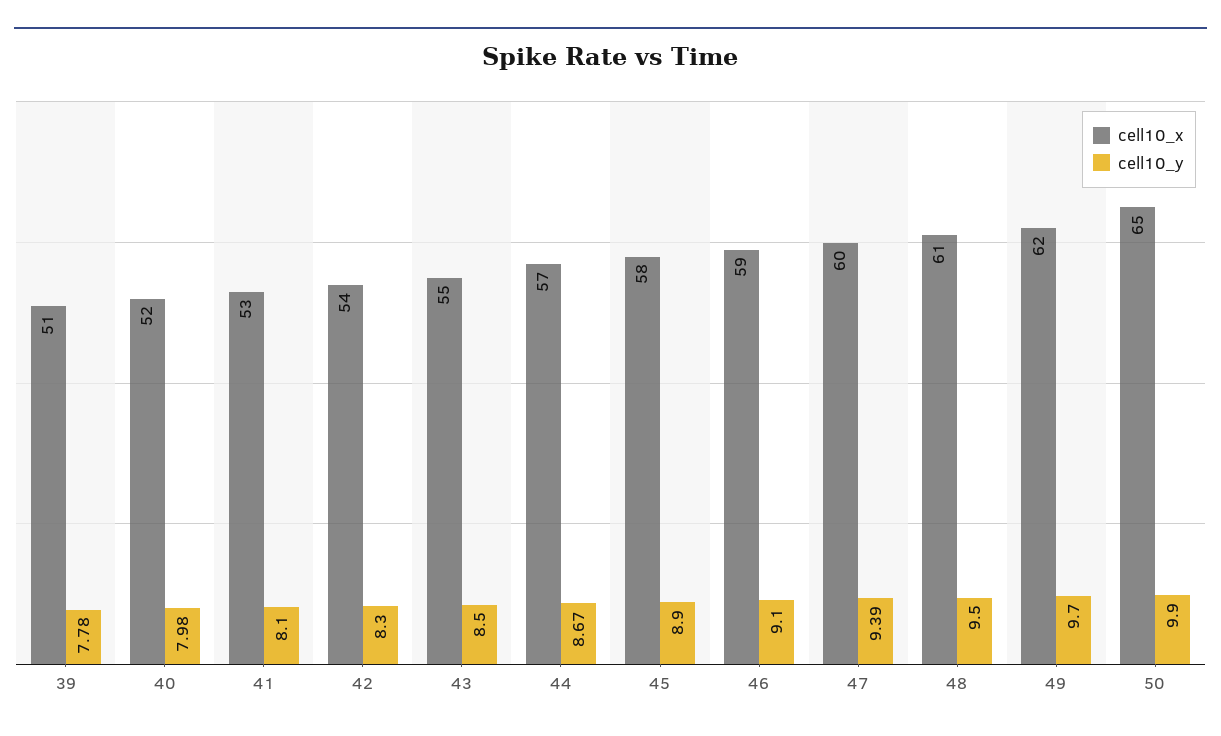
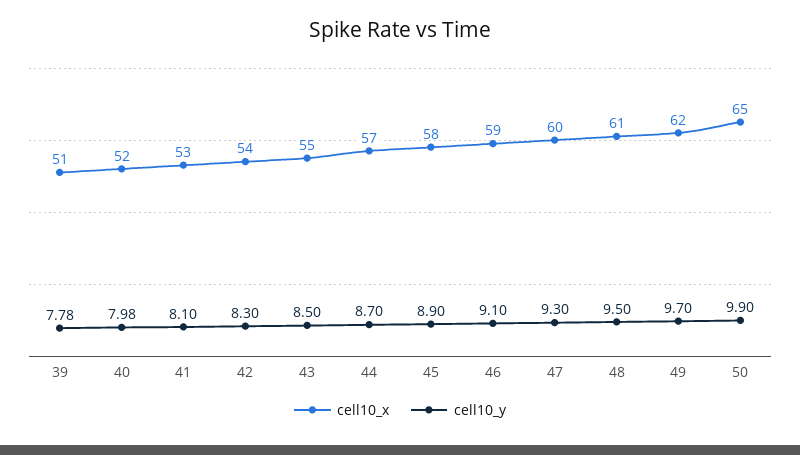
cell10_y, 44: 8.67 -> 8.7
cell10_y, 47: 9.39 -> 9.3

